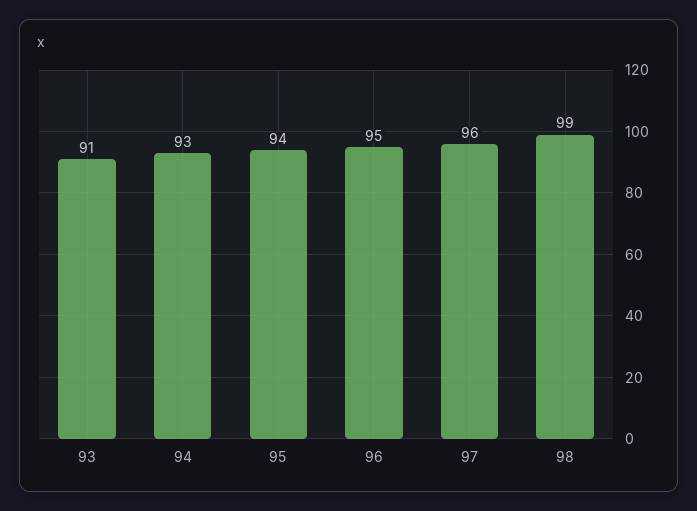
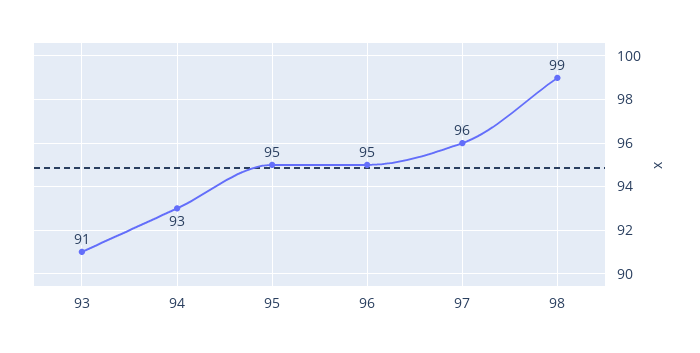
95: 94 -> 95

